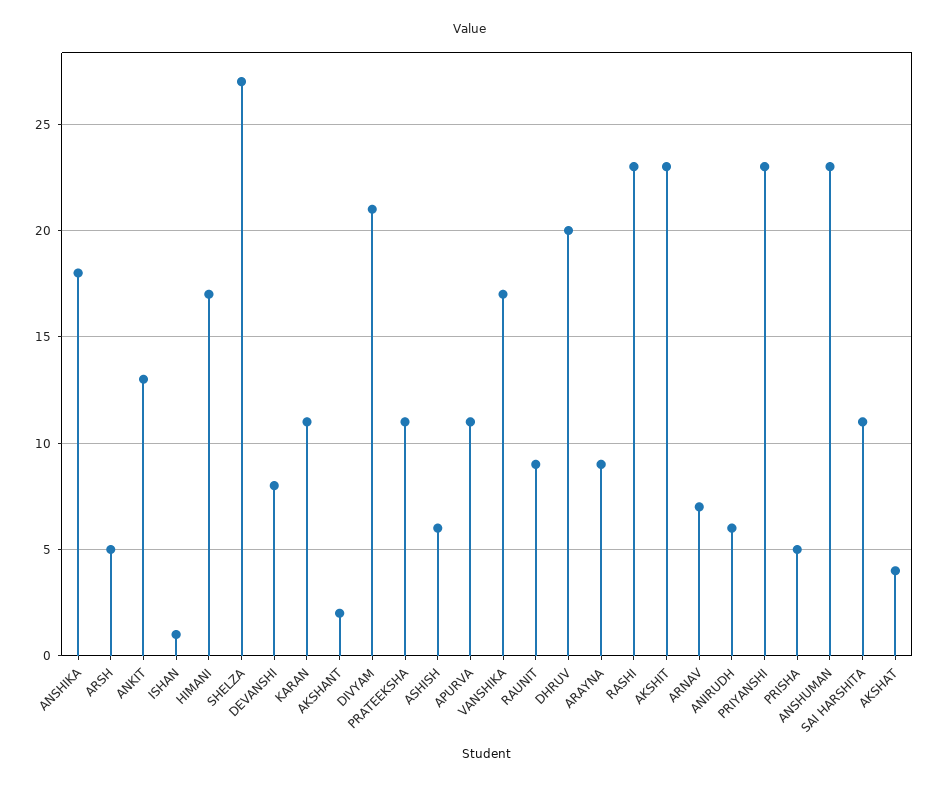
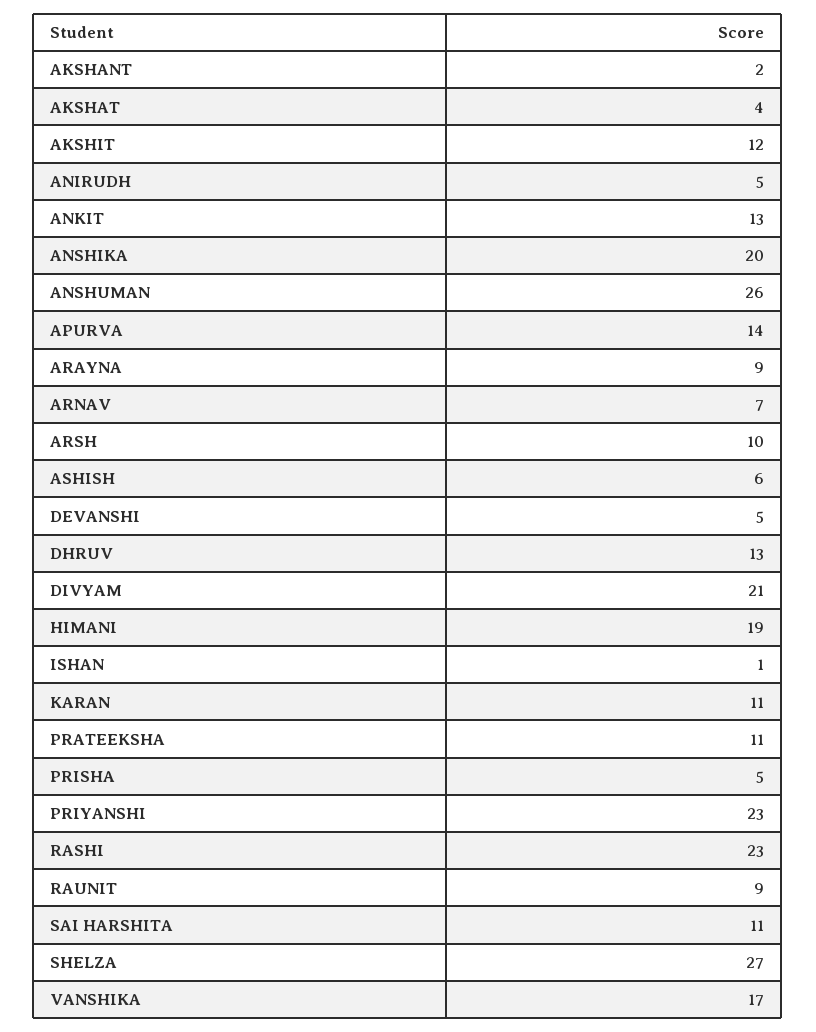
ANSHIKA: 18 -> 20
ARSH: 5 -> 10
HIMANI: 17 -> 19
DEVANSHI: 8 -> 5
APURVA: 11 -> 14
DHRUV: 20 -> 13
AKSHIT: 23 -> 12
ANIRUDH: 6 -> 5
ANSHUMAN: 23 -> 26

